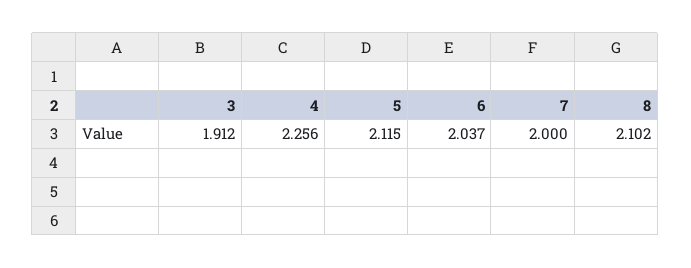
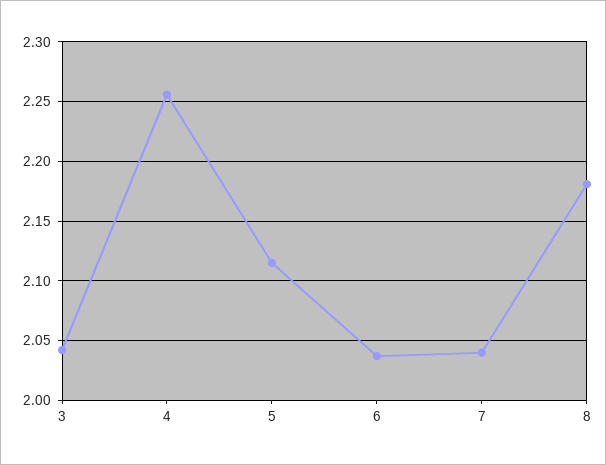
3: 1.912 -> 2.04
7: 2 -> 2.04
8: 2.102 -> 2.18

